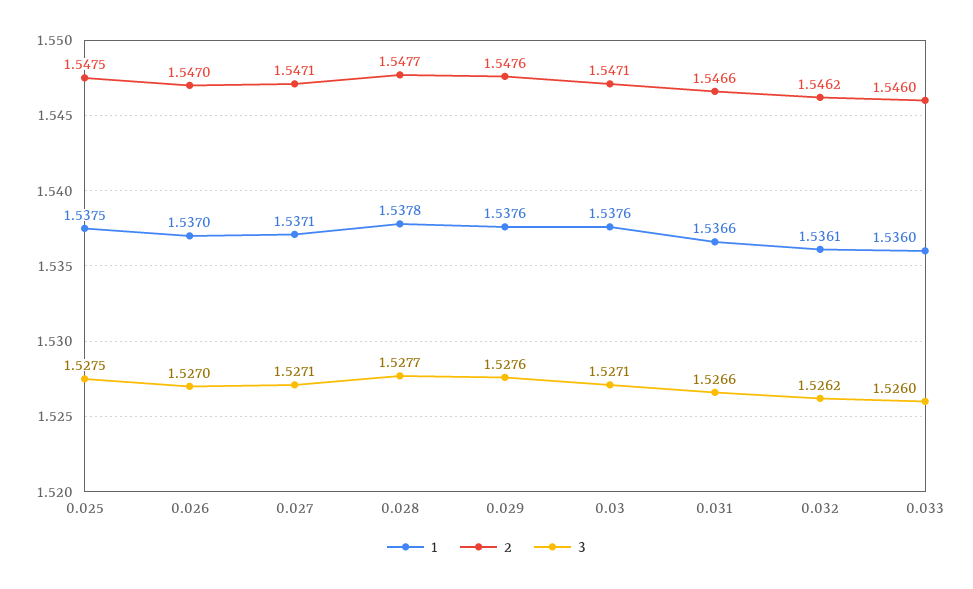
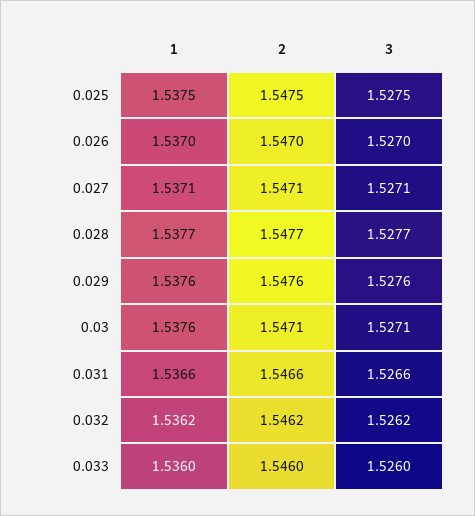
1, 0.028: 1.5378 -> 1.5377
1, 0.032: 1.5361 -> 1.5362

